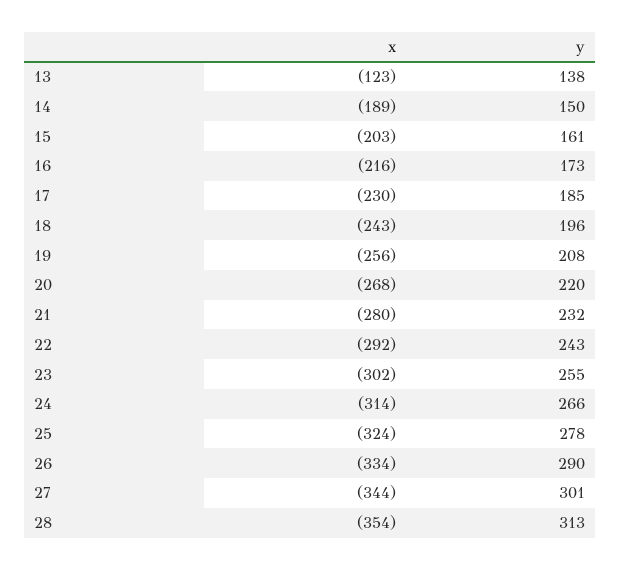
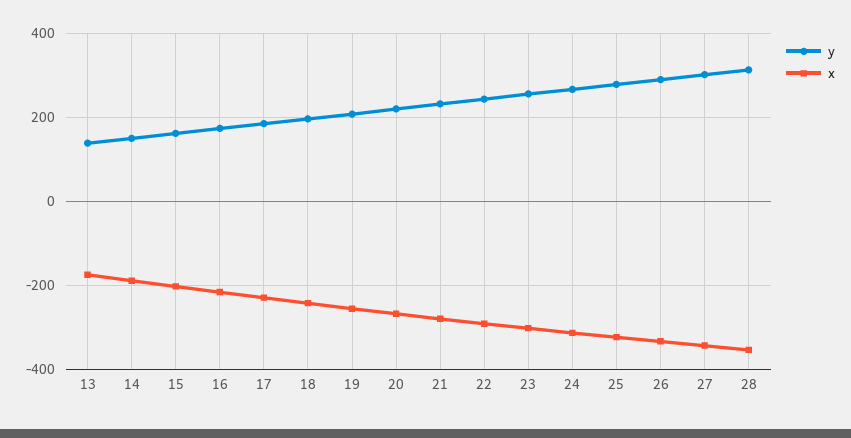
x, 13: -123 -> -180

